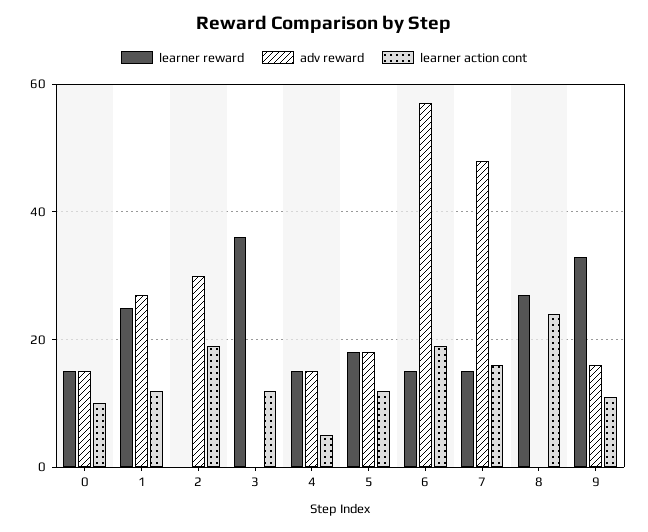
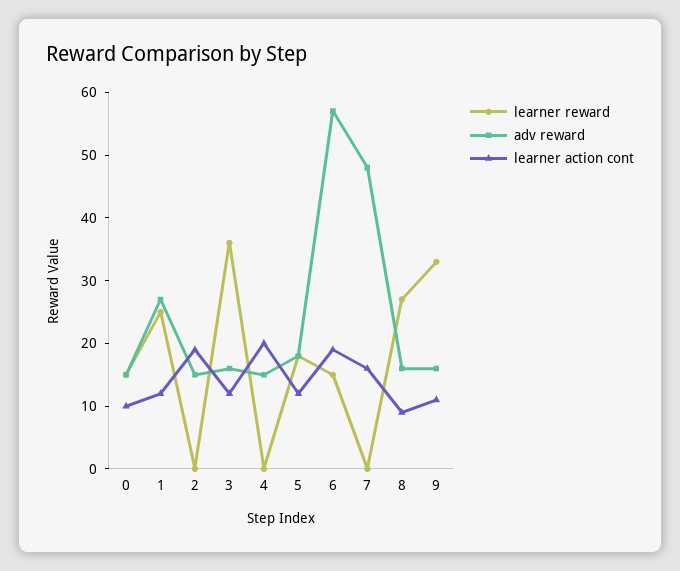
adv reward, 2: 30 -> 15
adv reward, 3: 0 -> 15
learner reward, 4: 15 -> 0
learner action cont, 4: 5 -> 20
learner reward, 7: 15 -> 0
adv reward, 8: 0 -> 15
learner action cont, 8: 25 -> 10

